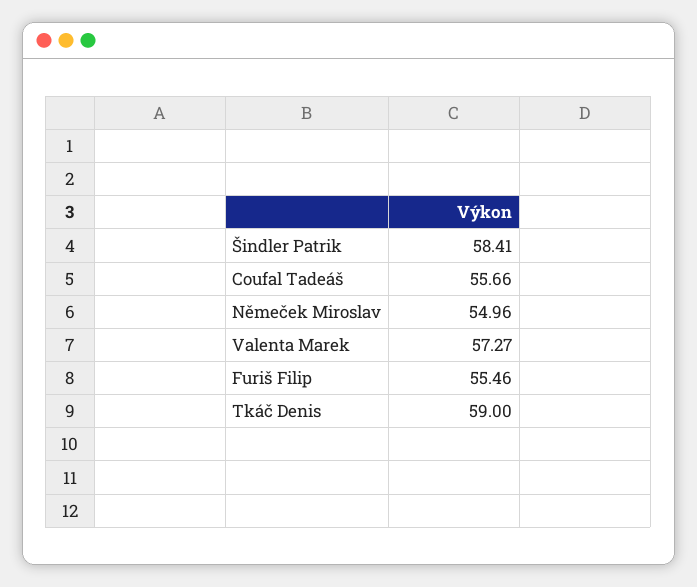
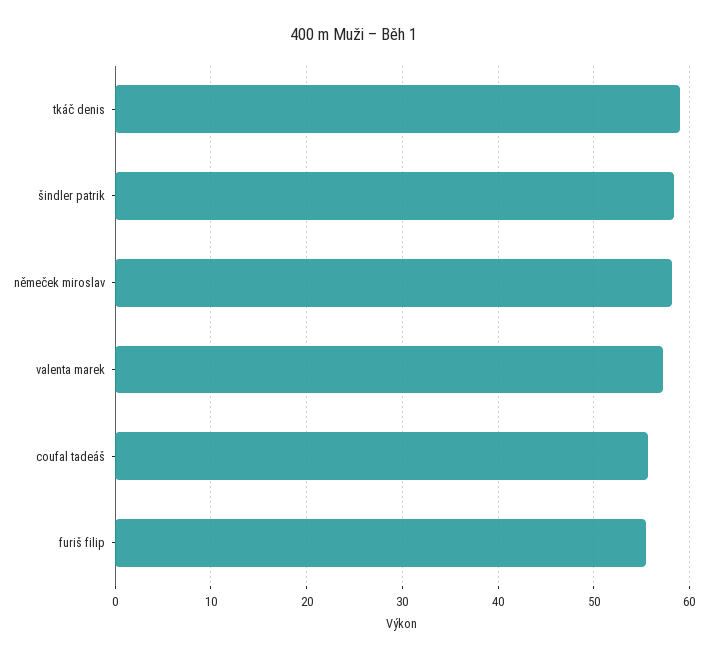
Němeček Miroslav: 54.96 -> 58

